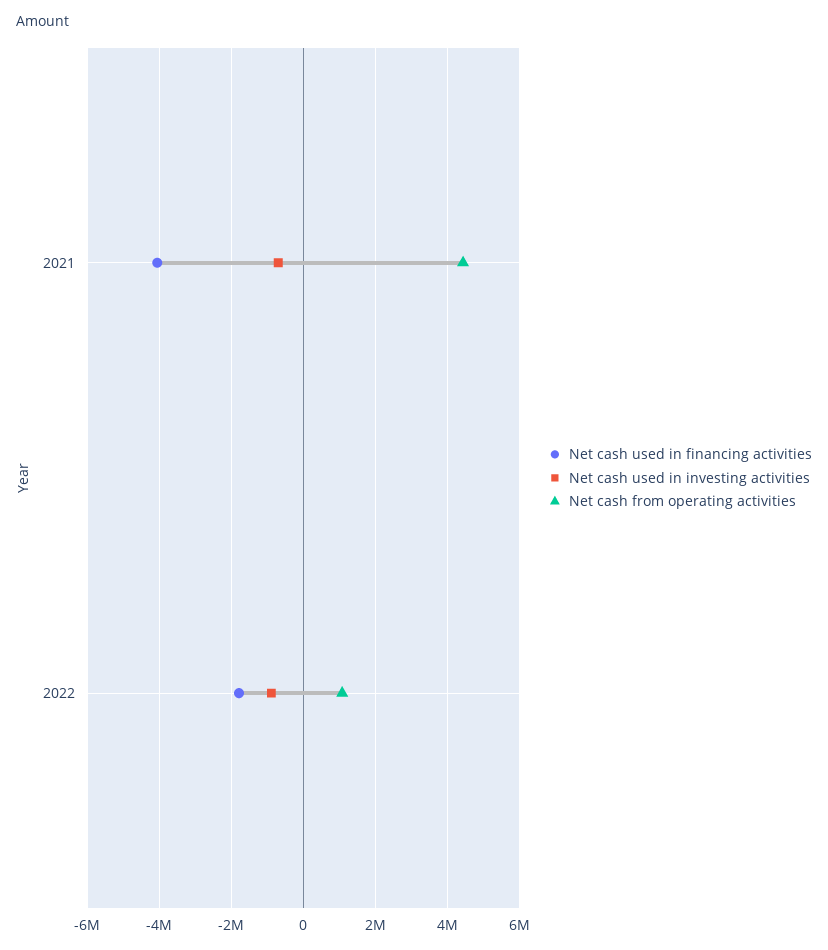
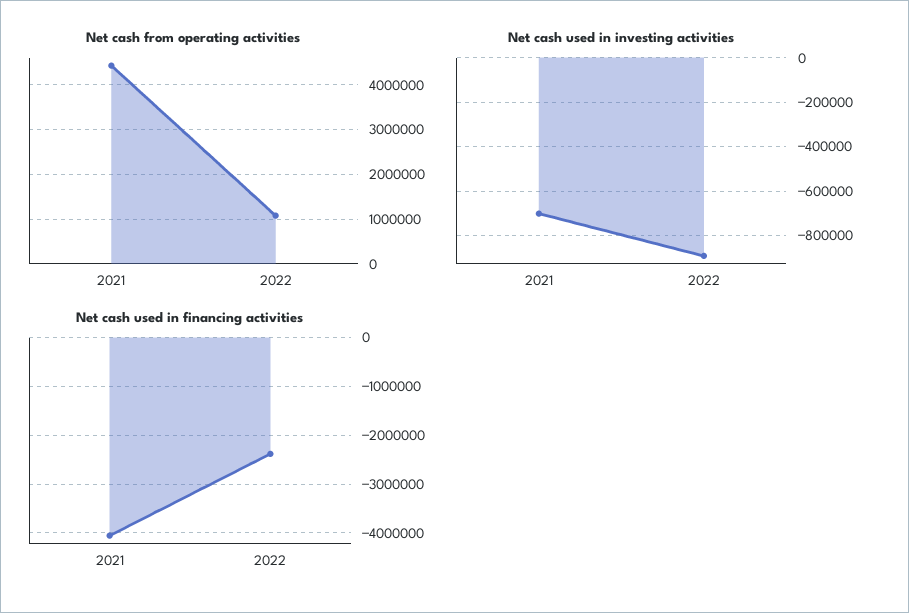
Net cash used in financing activities, 2022: -1800000 -> -2400000

